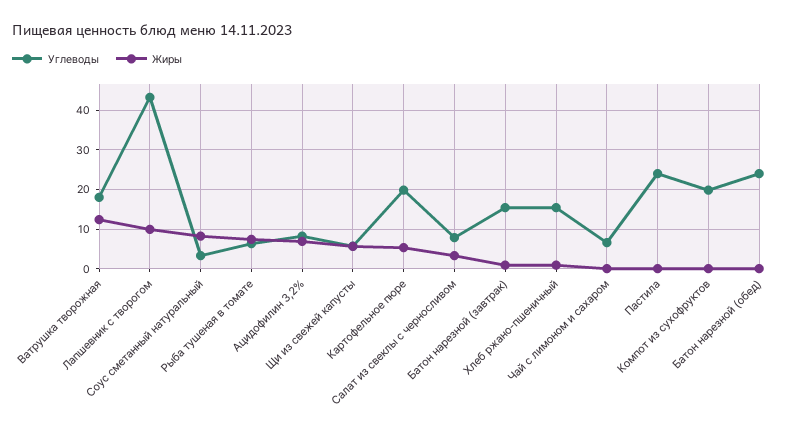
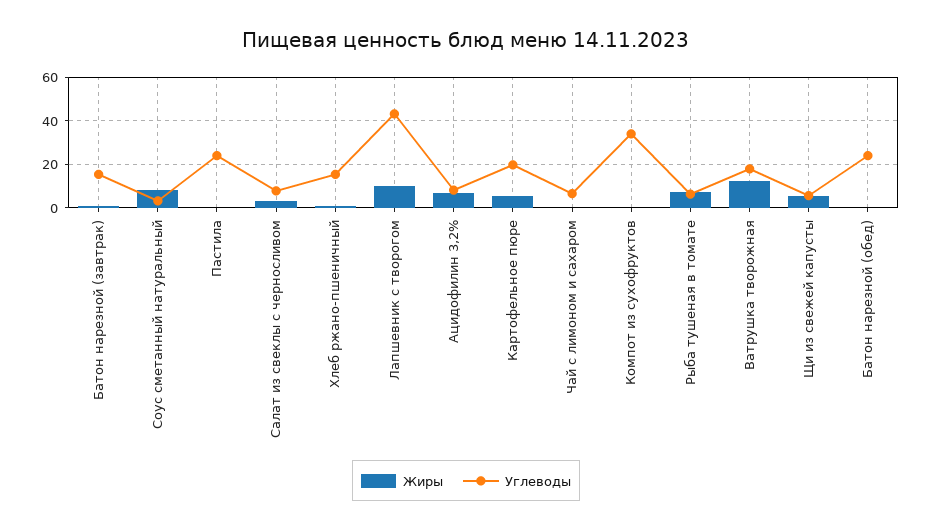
Углеводы, Компот из сухофруктов: 20 -> 35

